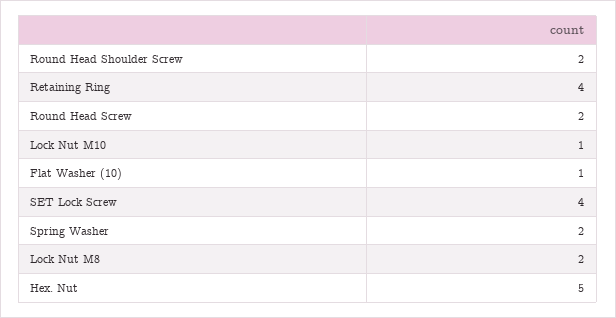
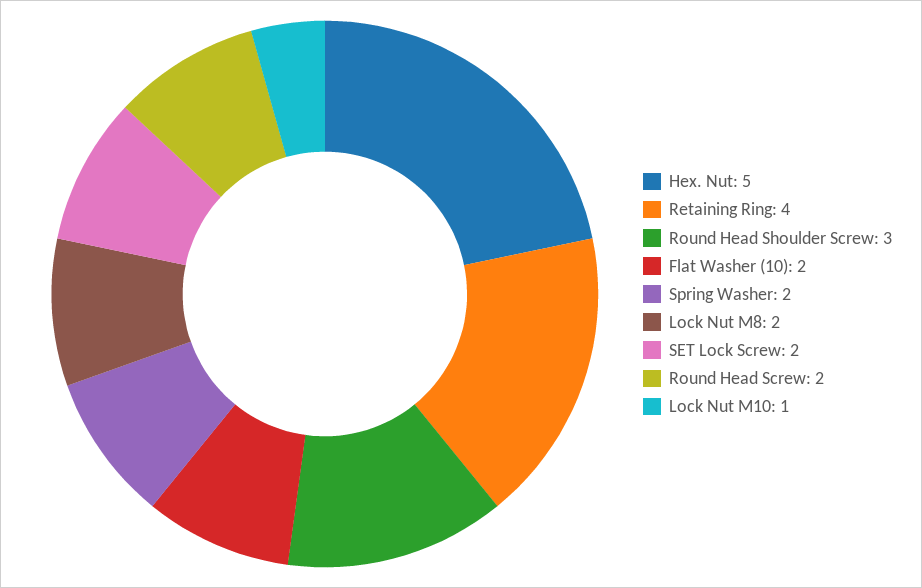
Round Head Shoulder Screw: 2 -> 3
Flat Washer (10): 1 -> 2
SET Lock Screw: 4 -> 2

